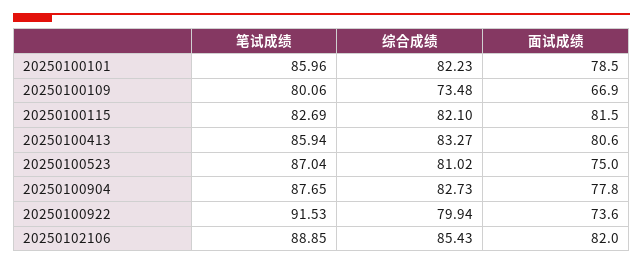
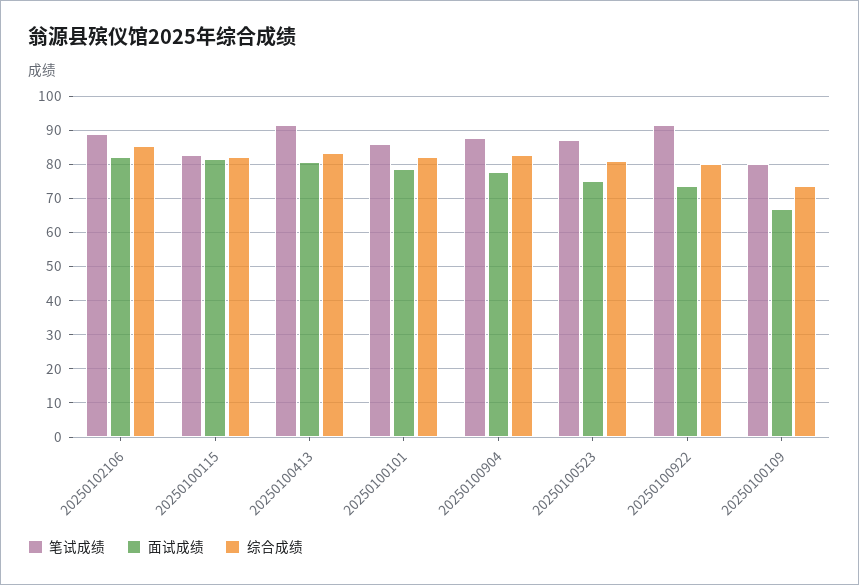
笔试成绩, 20250100413: 85.94 -> 92

